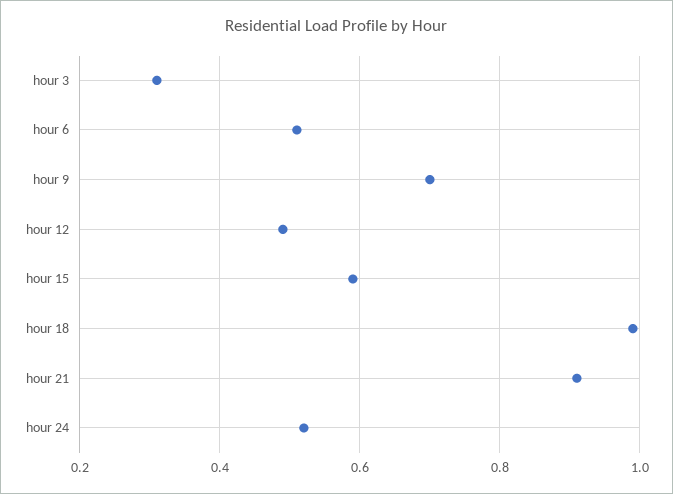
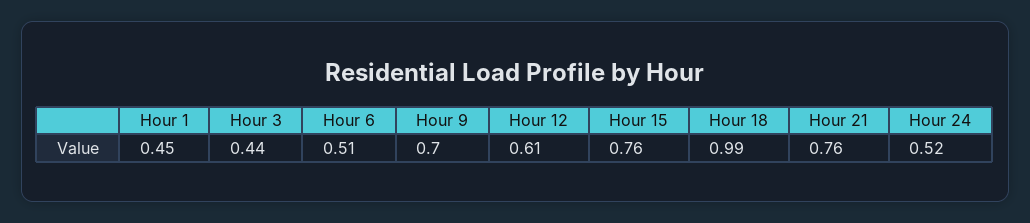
hour 3: 0.3 -> 0.44
hour 12: 0.5 -> 0.61
hour 15: 0.6 -> 0.76
hour 21: 0.9 -> 0.76
Hour 1: none -> 0.45

